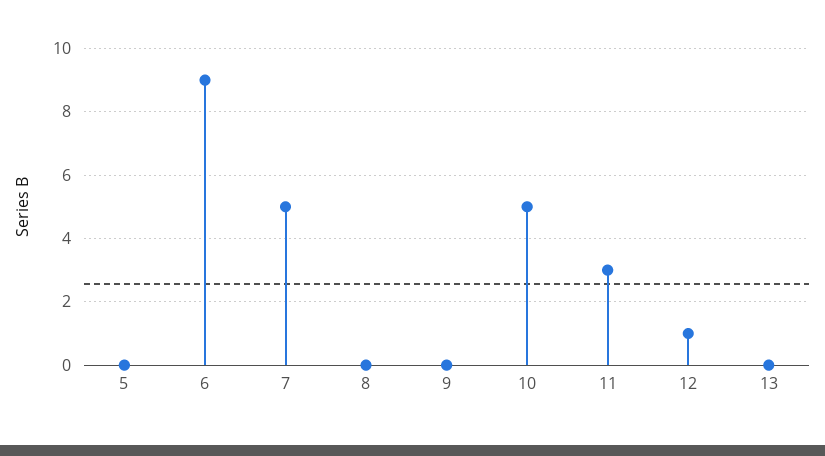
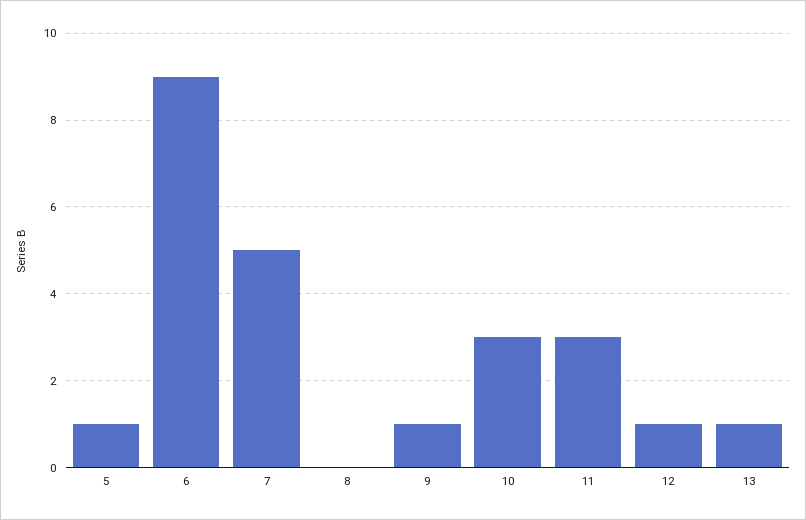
5: 0 -> 1
9: 0 -> 1
10: 5 -> 3
13: 0 -> 1

